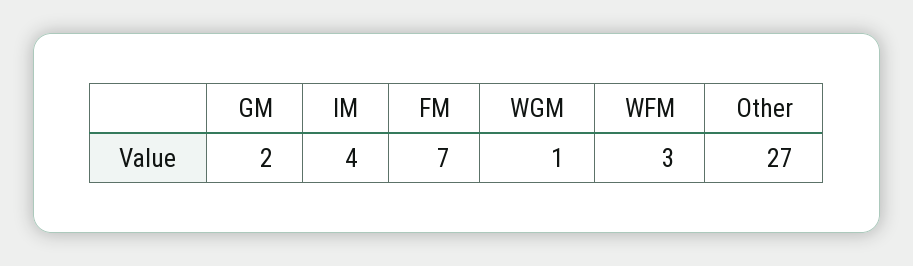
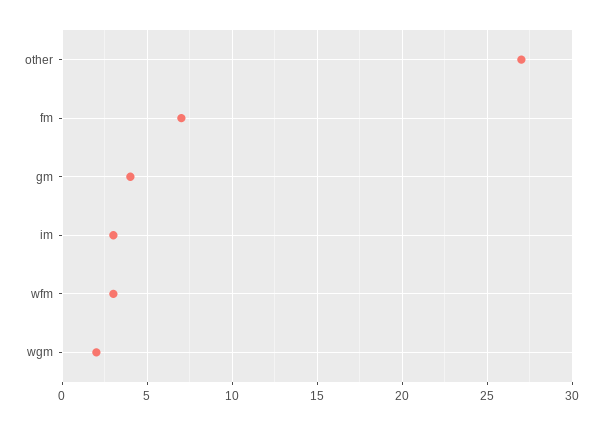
GM: 2 -> 4
IM: 4 -> 3
WGM: 1 -> 2

